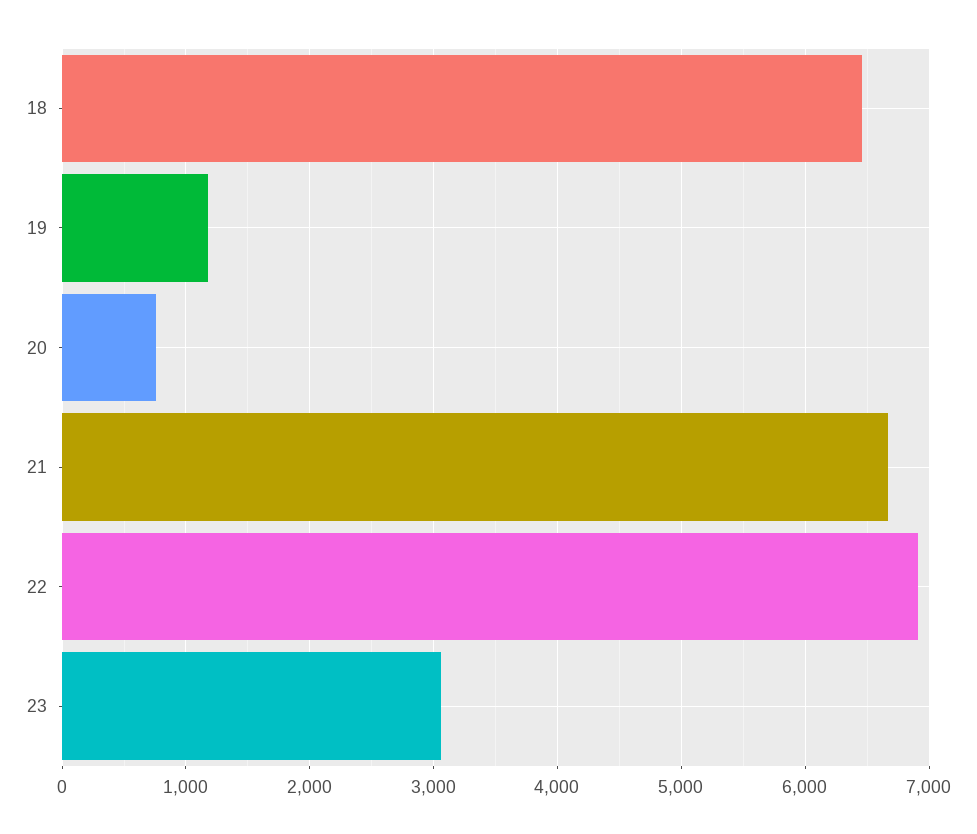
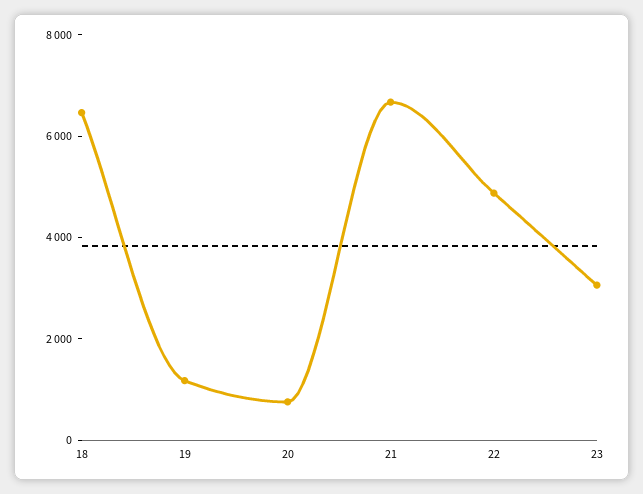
22: 6900 -> 5000

